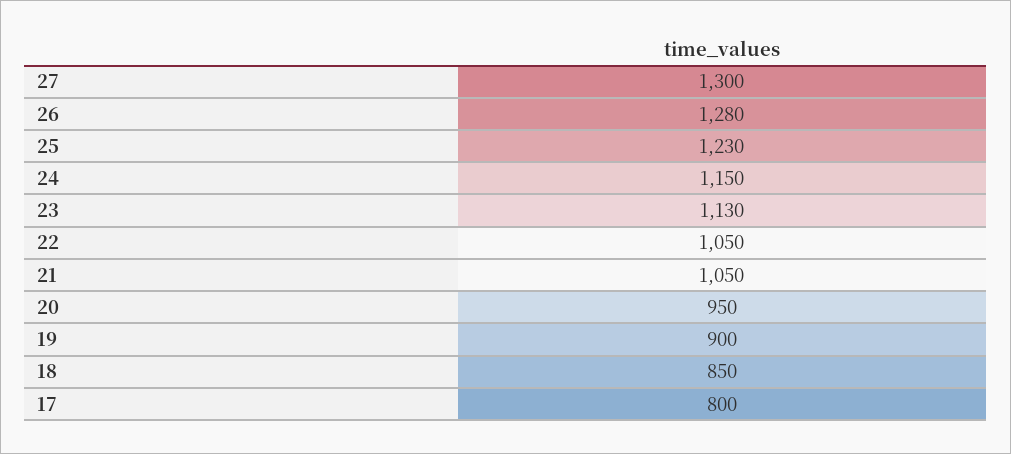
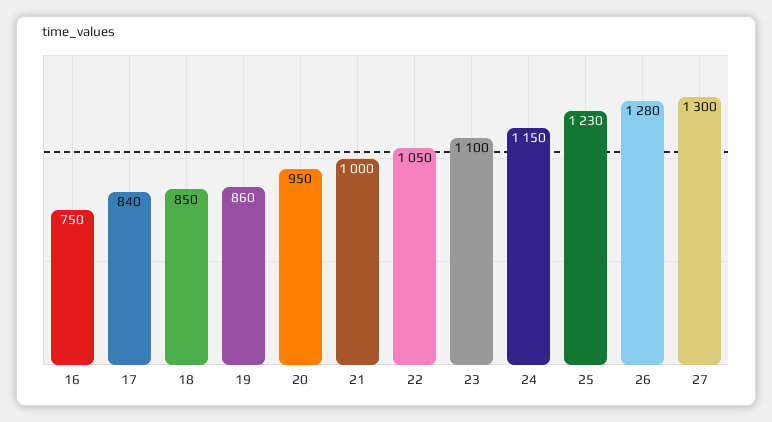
23: 1130 -> 1100
21: 1050 -> 1000
19: 900 -> 860
17: 800 -> 840
16: none -> 750

